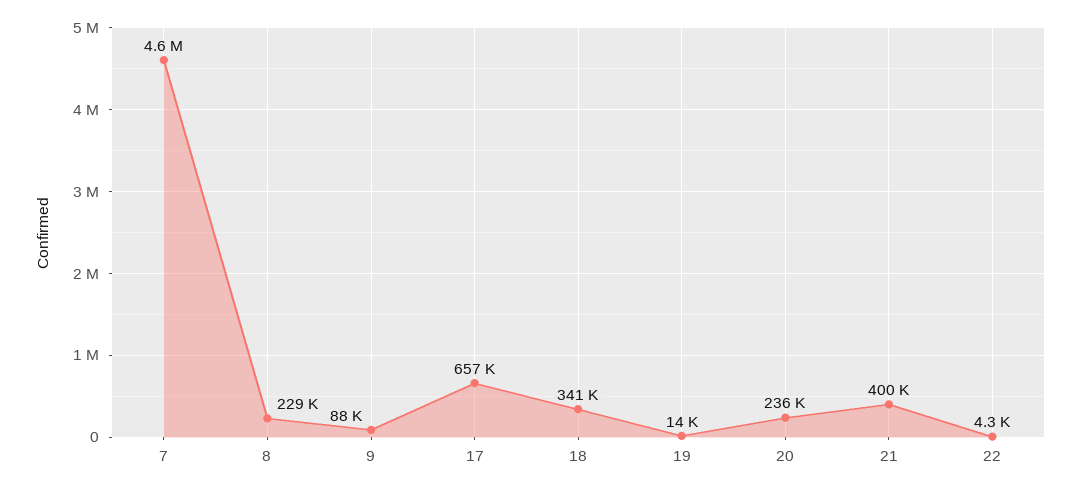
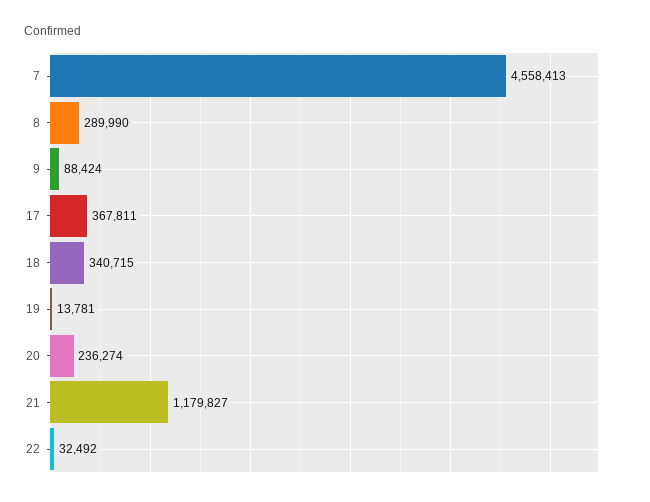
8: 229000 -> 289990
17: 657000 -> 367811
21: 400000 -> 1179827
22: 4300 -> 32492

